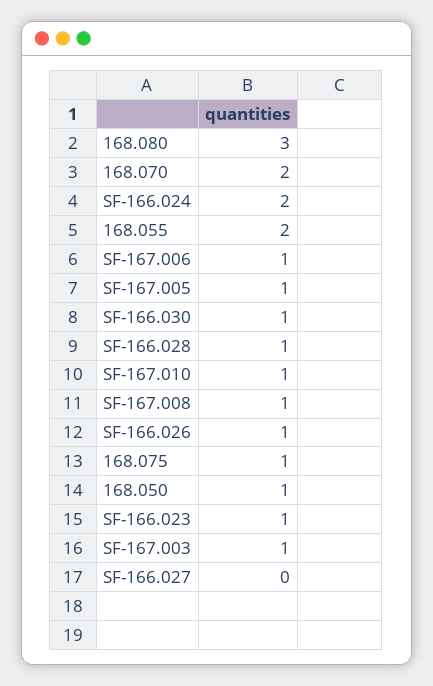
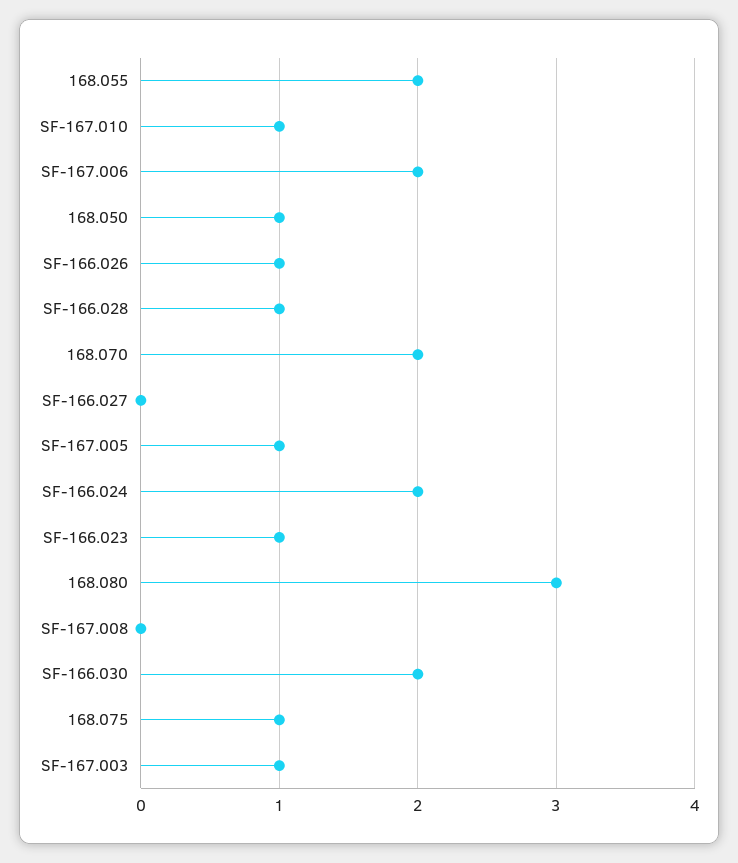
SF-167.006: 1 -> 2
SF-166.030: 1 -> 2
SF-167.008: 1 -> 0

